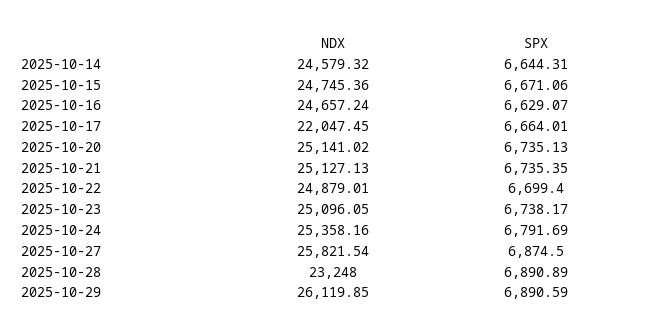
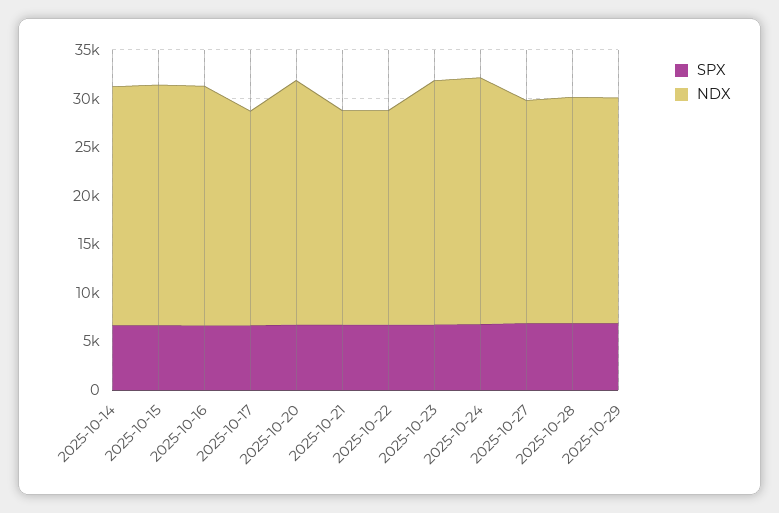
NDX, 2025-10-21: 25127.13 -> 22000
NDX, 2025-10-22: 24879.01 -> 22000
NDX, 2025-10-27: 25821.54 -> 23000
NDX, 2025-10-29: 26119.85 -> 23000

